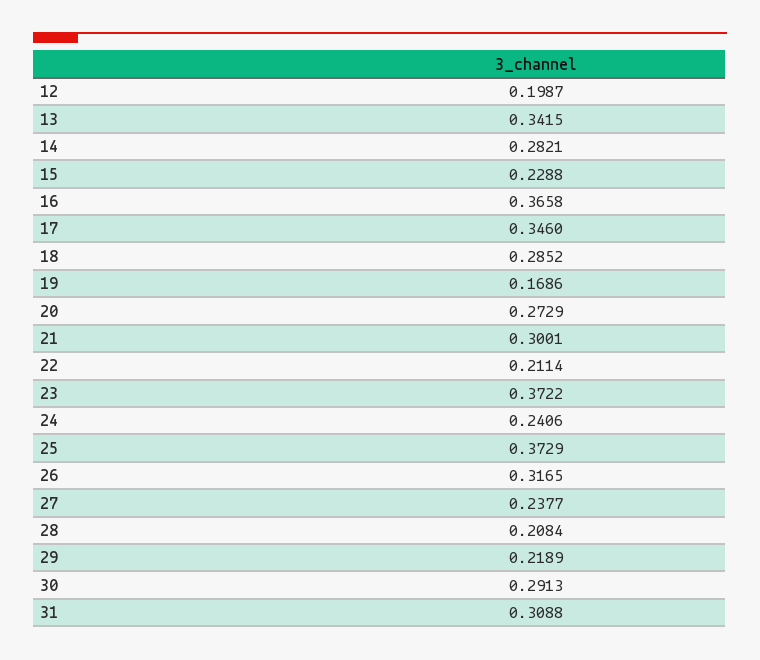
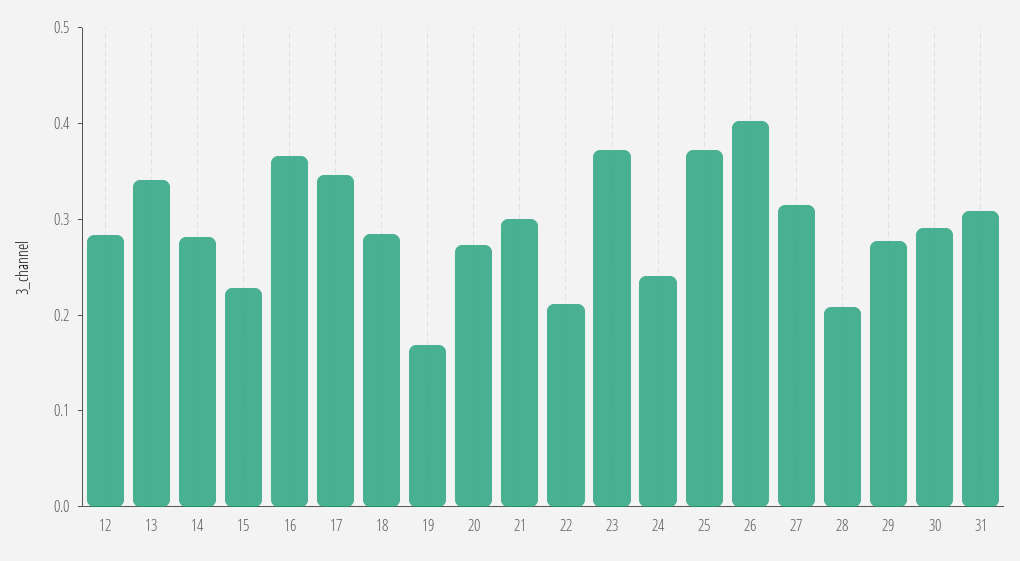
12: 0.1987 -> 0.28
26: 0.3165 -> 0.4
27: 0.2377 -> 0.32
29: 0.2189 -> 0.28

